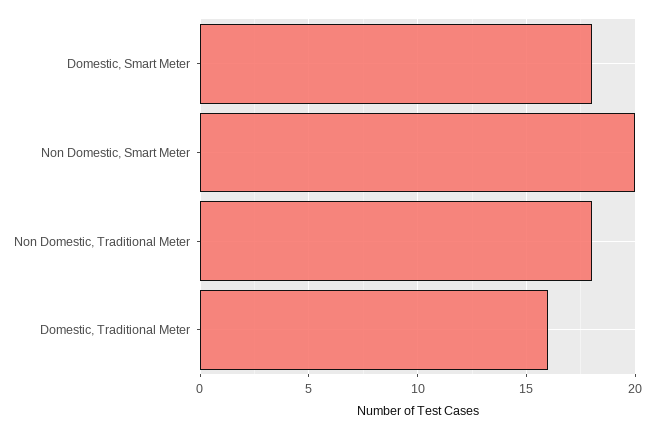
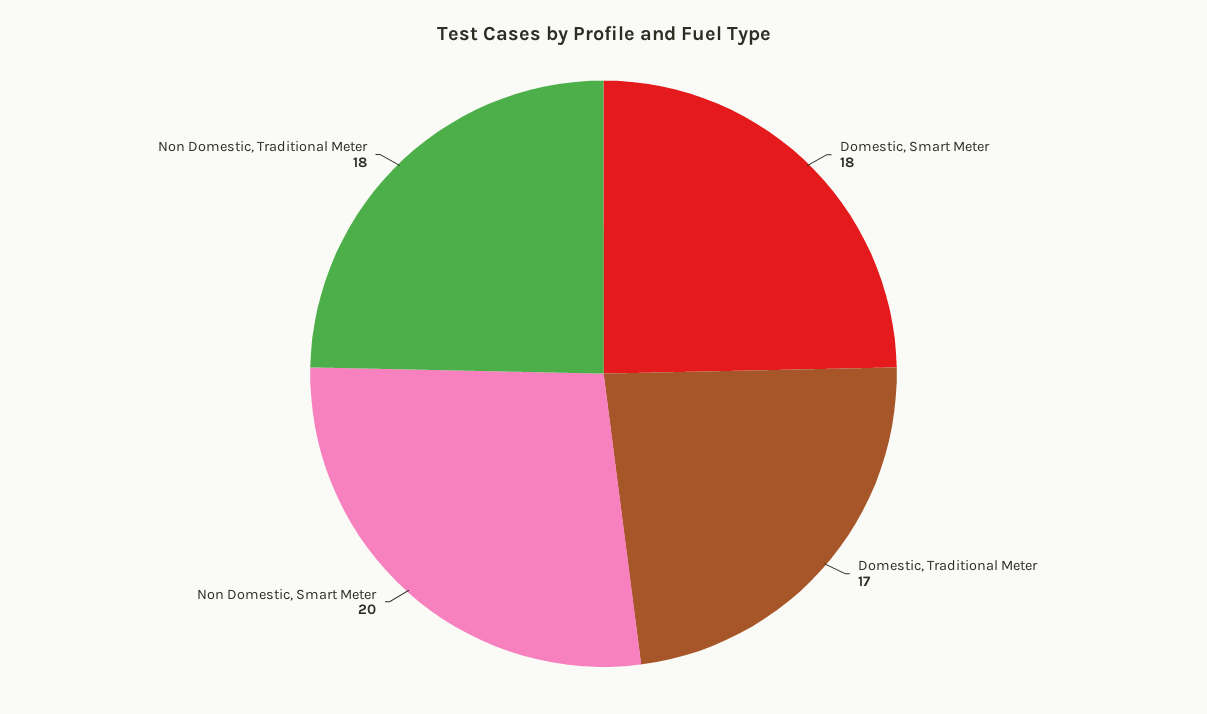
Domestic, Traditional Meter: 16 -> 17

